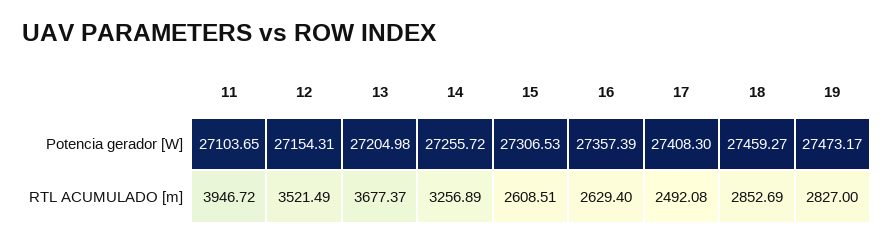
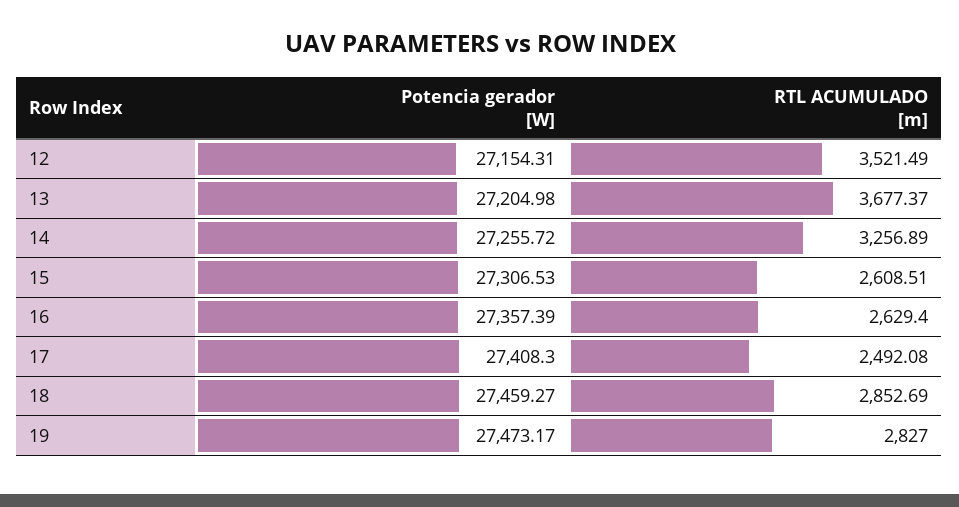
11, Potencia gerador [W]: 27103.65 -> none
11, RTL ACUMULADO [m]: 3946.72 -> none

